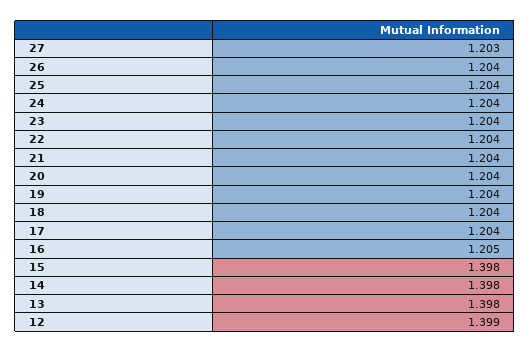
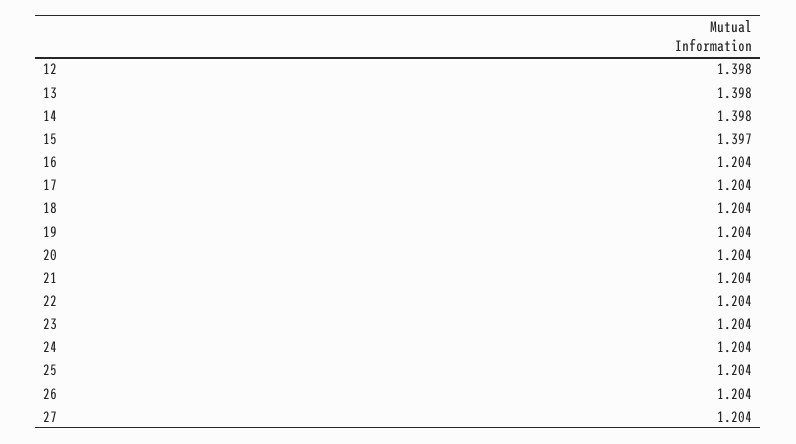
27: 1.203 -> 1.204
16: 1.205 -> 1.204
15: 1.398 -> 1.397
12: 1.399 -> 1.398

